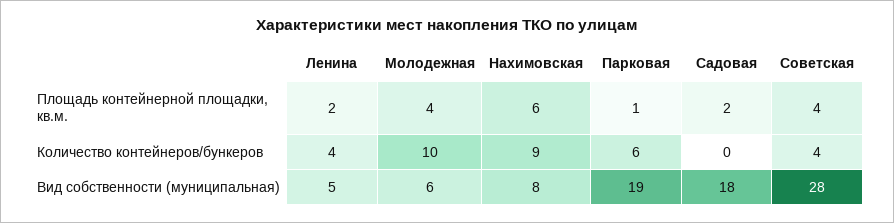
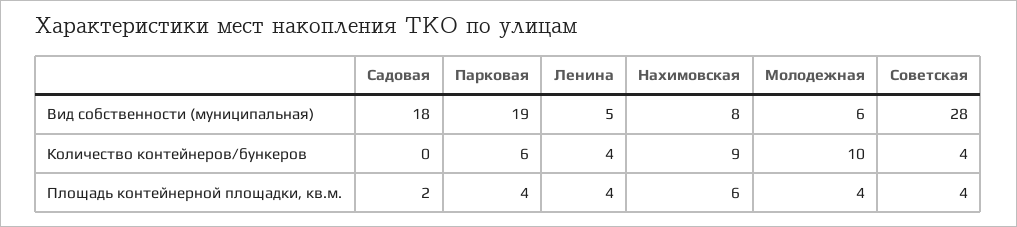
Ленина, Площадь контейнерной площадки, кв.м.: 2 -> 4
Парковая, Площадь контейнерной площадки, кв.м.: 1 -> 4

